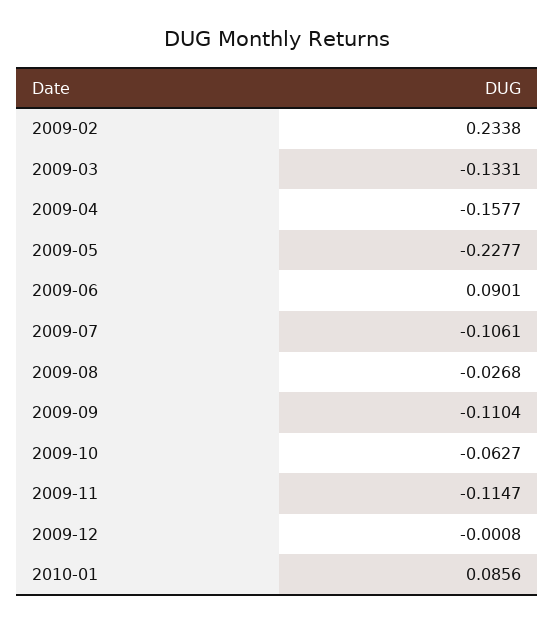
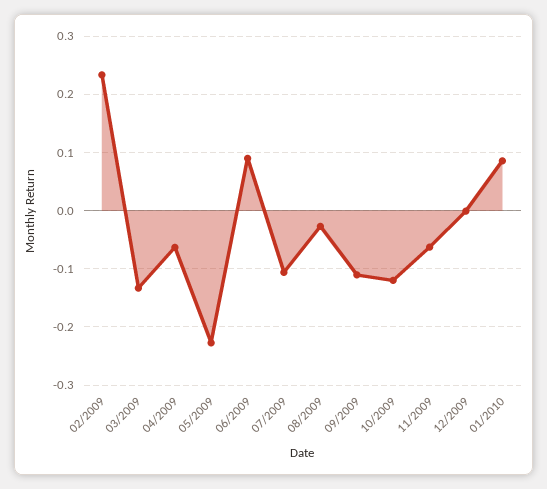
2009-04: -0.1577 -> -0.06
2009-10: -0.0627 -> -0.12
2009-11: -0.1147 -> -0.06

